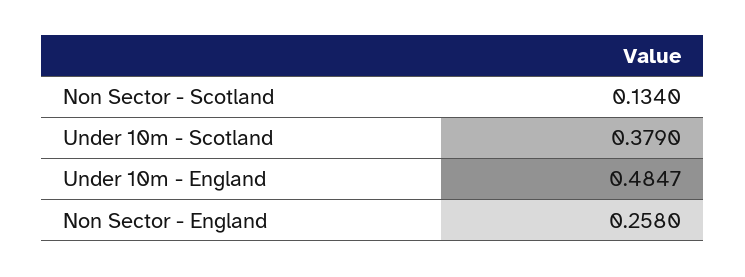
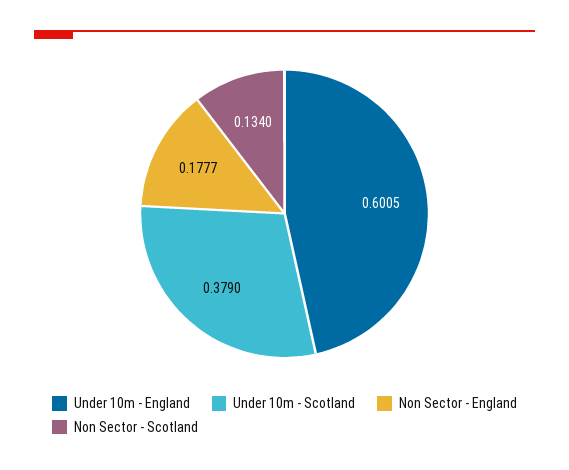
Under 10m - England: 0.4847 -> 0.6005
Non Sector - England: 0.258 -> 0.1777

